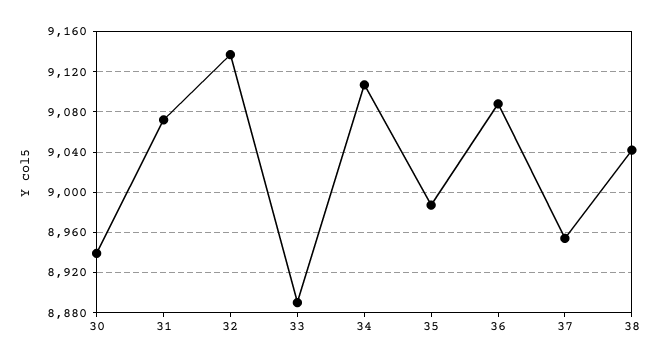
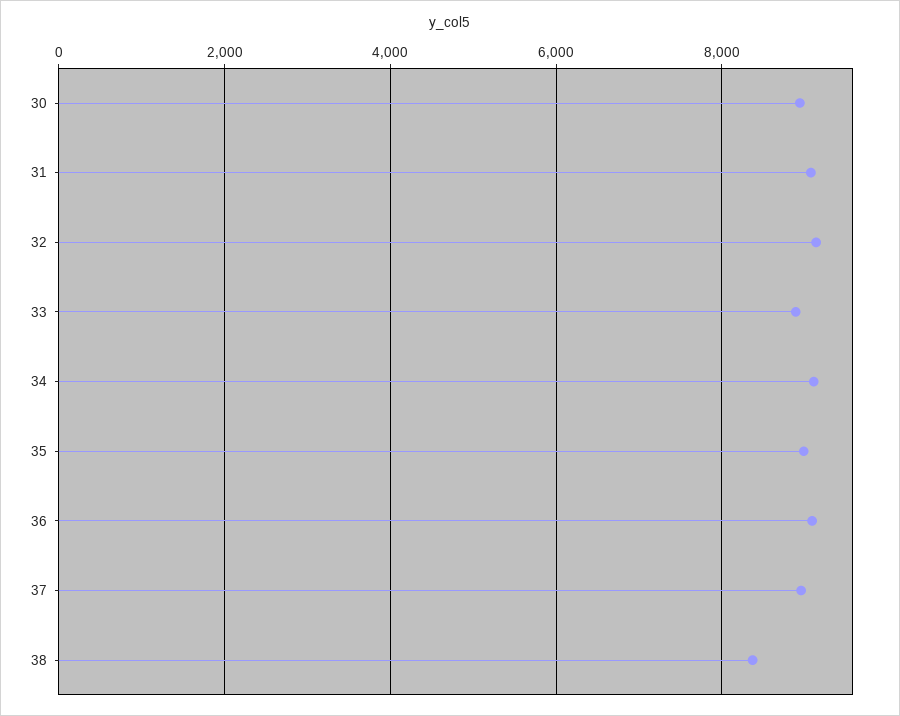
38: 9040 -> 8400

